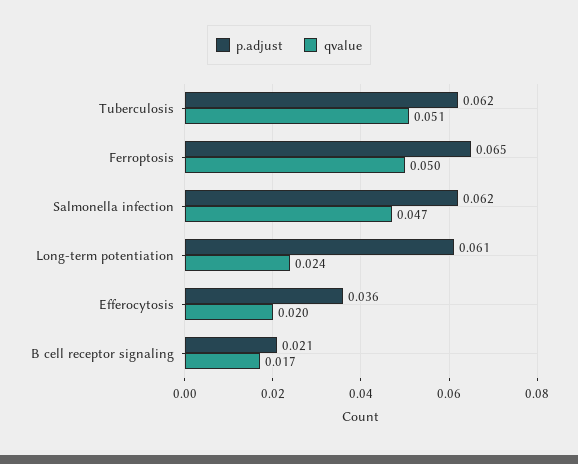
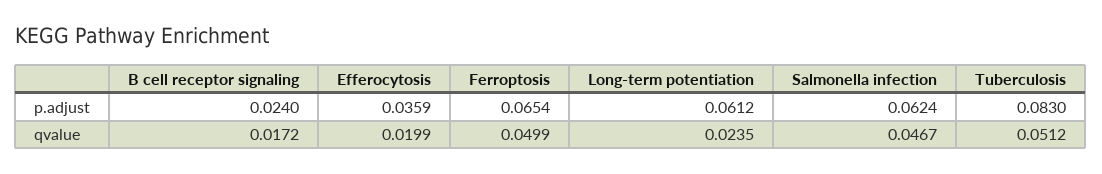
p.adjust, Tuberculosis: 0.062 -> 0.083
p.adjust, B cell receptor signaling: 0.021 -> 0.024

